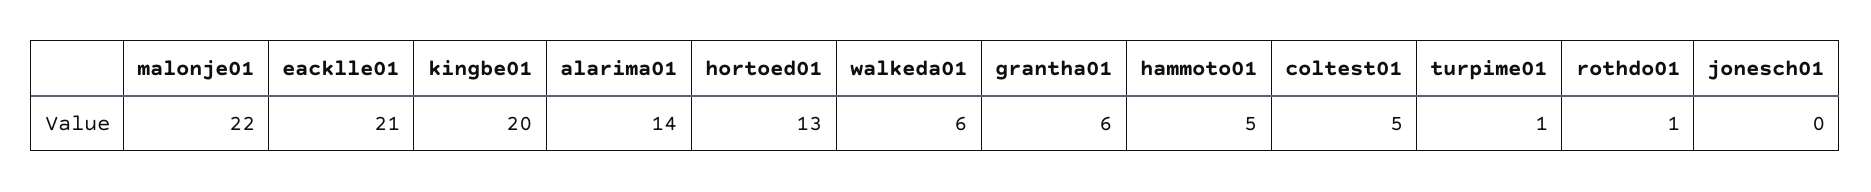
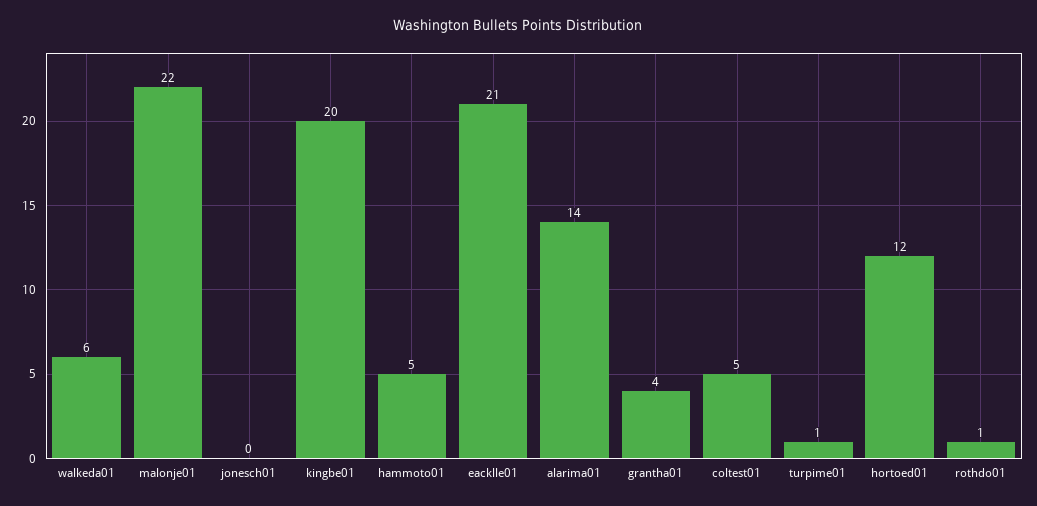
hortoed01: 13 -> 12
grantha01: 6 -> 4

